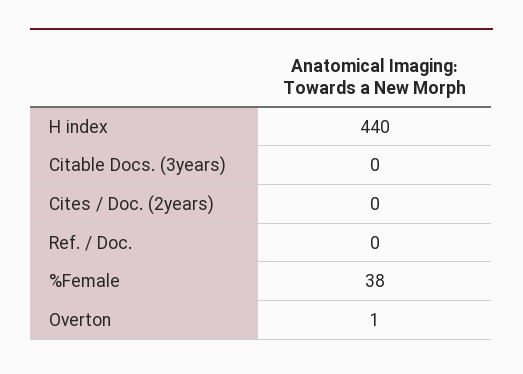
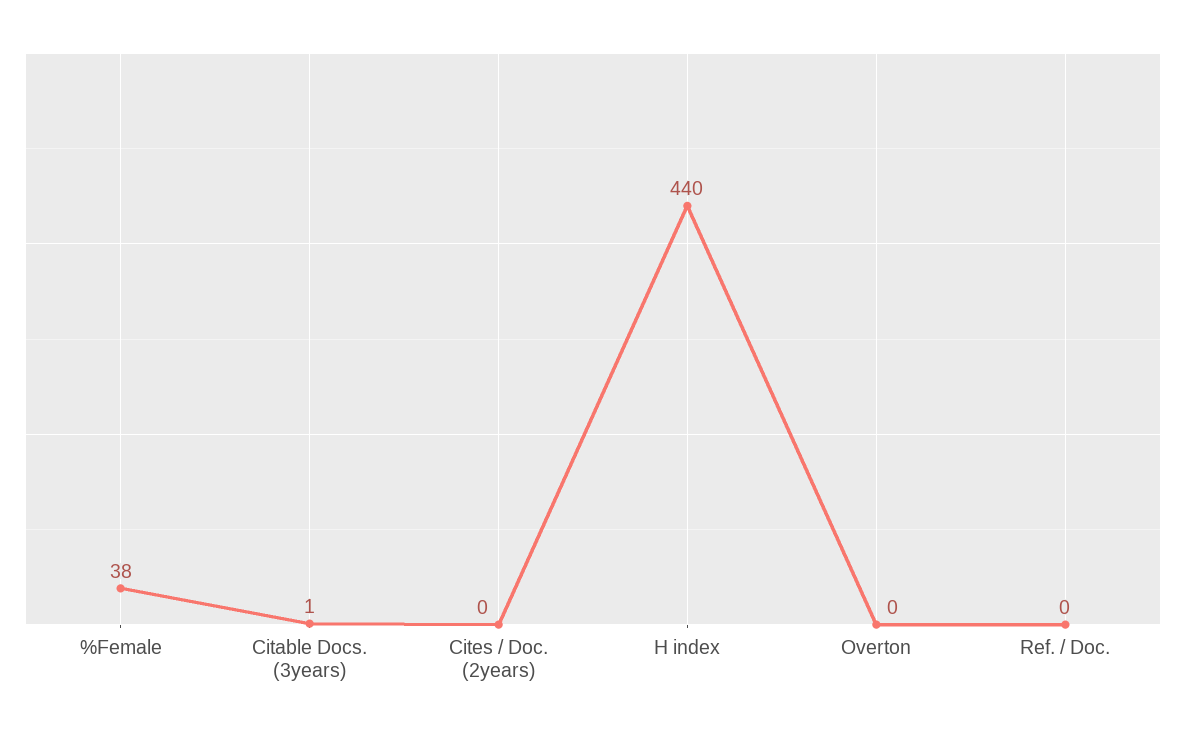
Citable Docs. (3years): 0 -> 1
Overton: 1 -> 0

